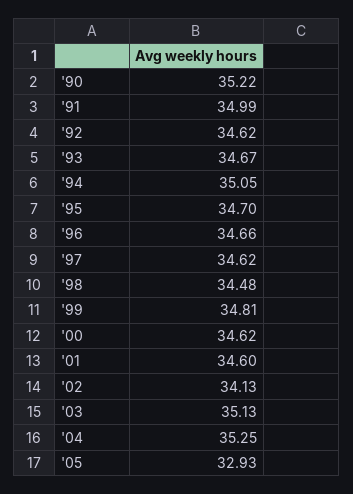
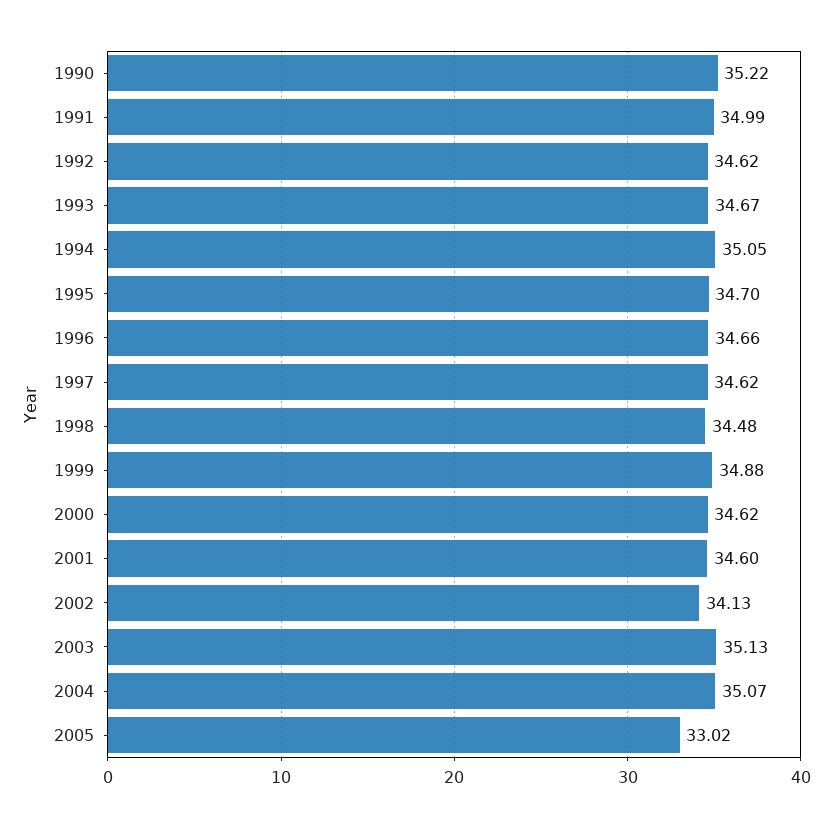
'99: 34.81 -> 34.88
'04: 35.25 -> 35.07
'05: 32.93 -> 33.02

